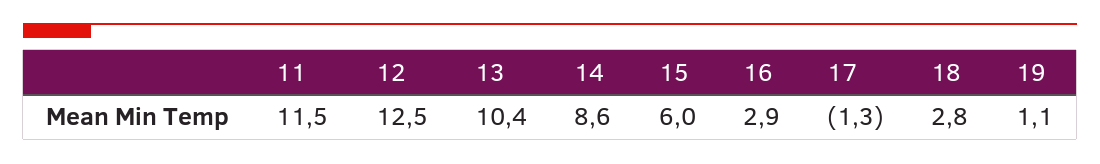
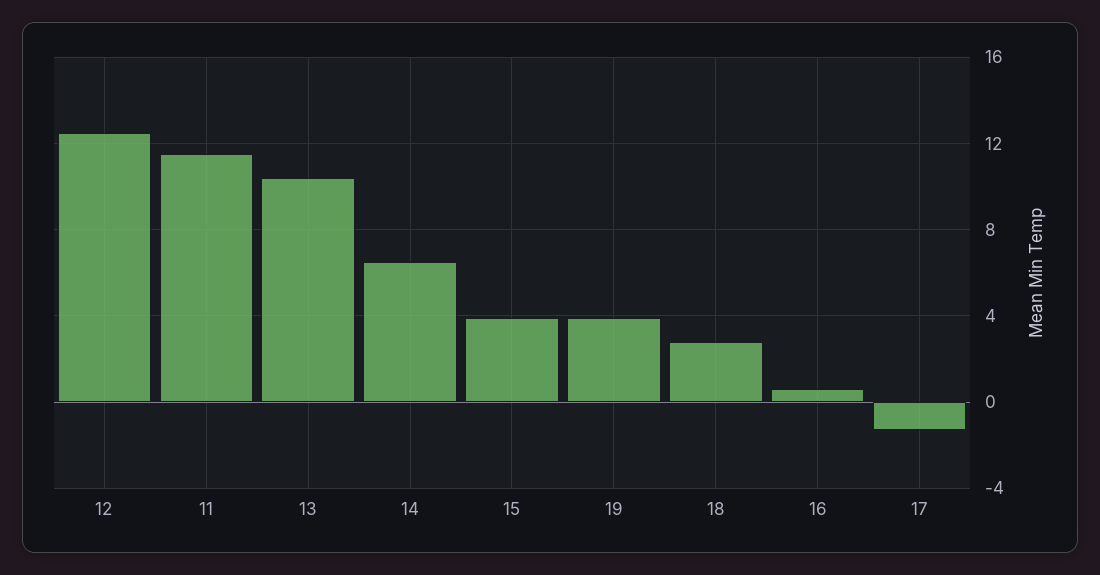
14: 8.6 -> 6.5
15: 6 -> 4
16: 2.9 -> 0.5
19: 1.1 -> 4

